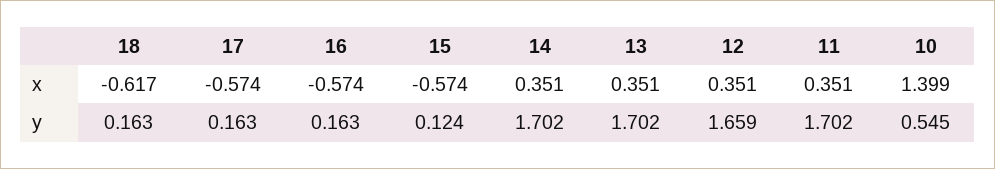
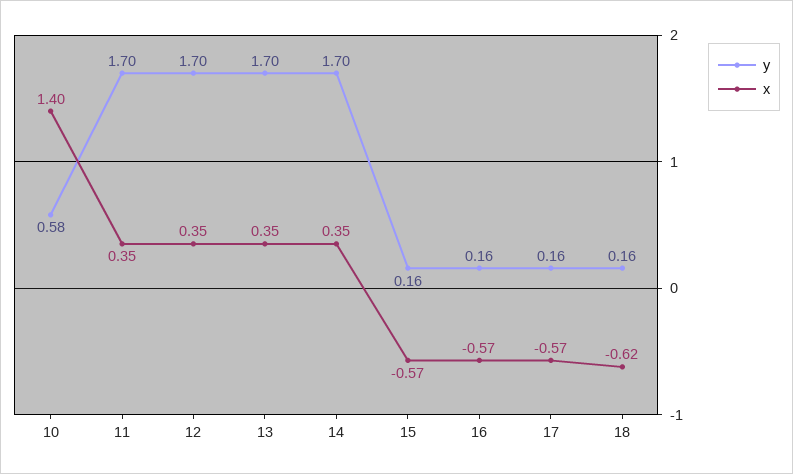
y, 15: 0.124 -> 0.16
y, 12: 1.659 -> 1.7
y, 10: 0.545 -> 0.58

